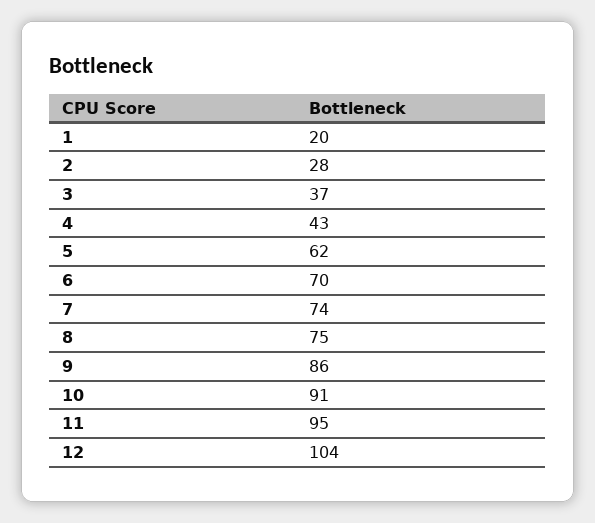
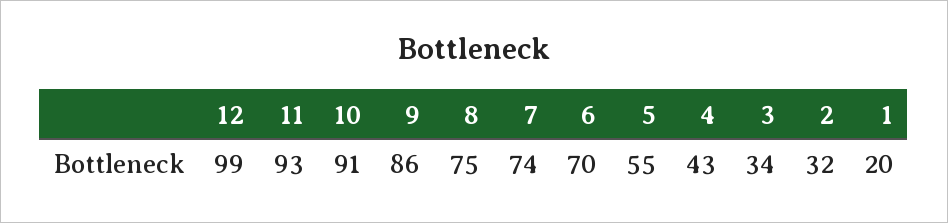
2: 28 -> 32
3: 37 -> 34
5: 62 -> 55
11: 95 -> 93
12: 104 -> 99

